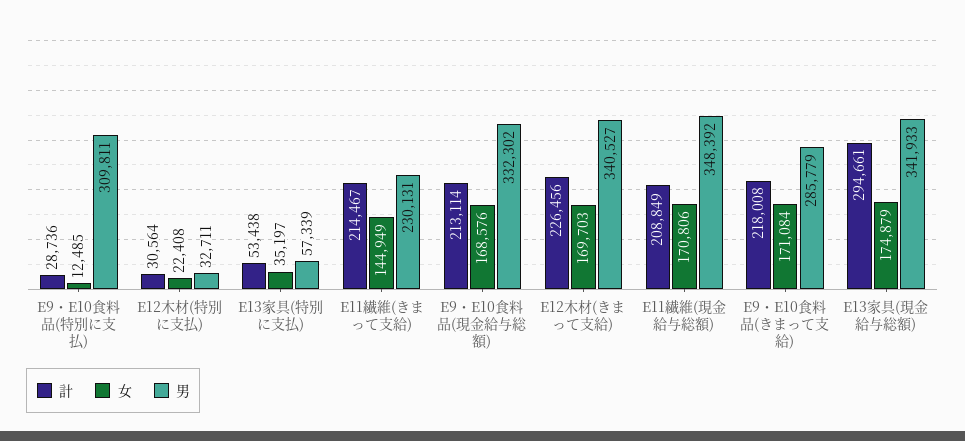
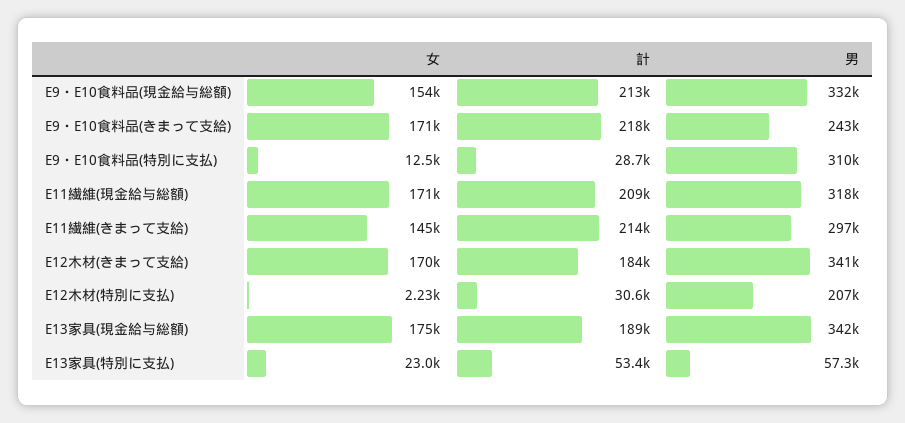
女, E12木材(特別に支払): 22408 -> 2230
男, E12木材(特別に支払): 32711 -> 207000
女, E13家具(特別に支払): 35197 -> 23000
男, E11繊維(きまって支給): 230131 -> 297000
女, E9・E10食料品(現金給与総額): 168576 -> 154000
計, E12木材(きまって支給): 226456 -> 184000
男, E11繊維(現金給与総額): 348392 -> 318000
男, E9・E10食料品(きまって支給): 285779 -> 243000
計, E13家具(現金給与総額): 294661 -> 189000

